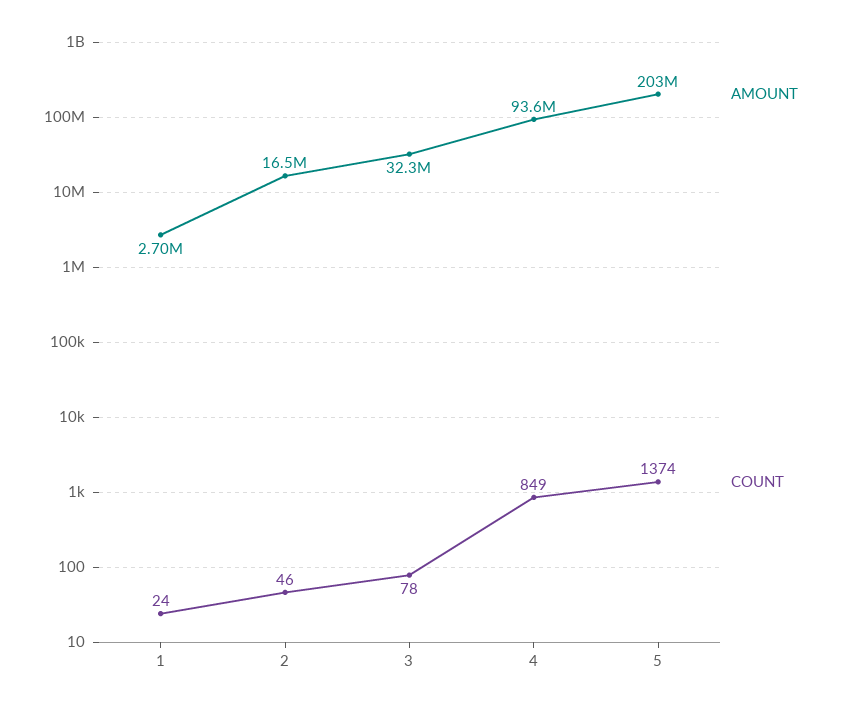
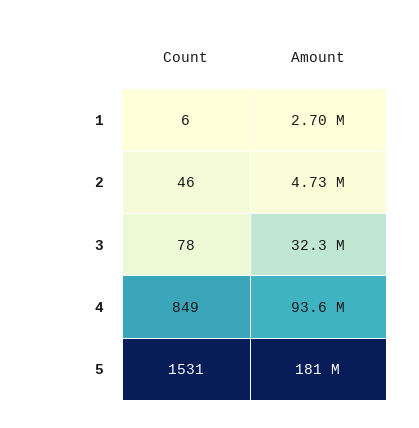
COUNT, 1: 24 -> 6
AMOUNT, 2: 16500000 -> 4730000
AMOUNT, 5: 203000000 -> 181000000
COUNT, 5: 1374 -> 1531

